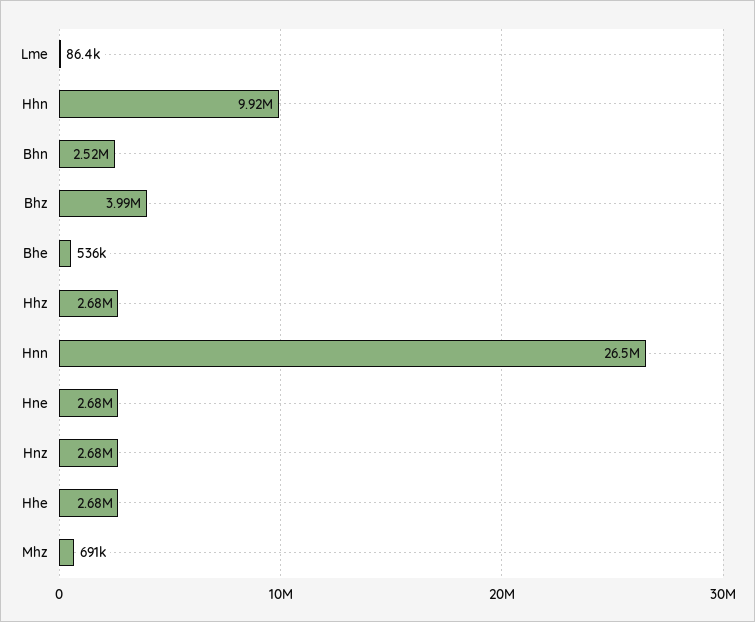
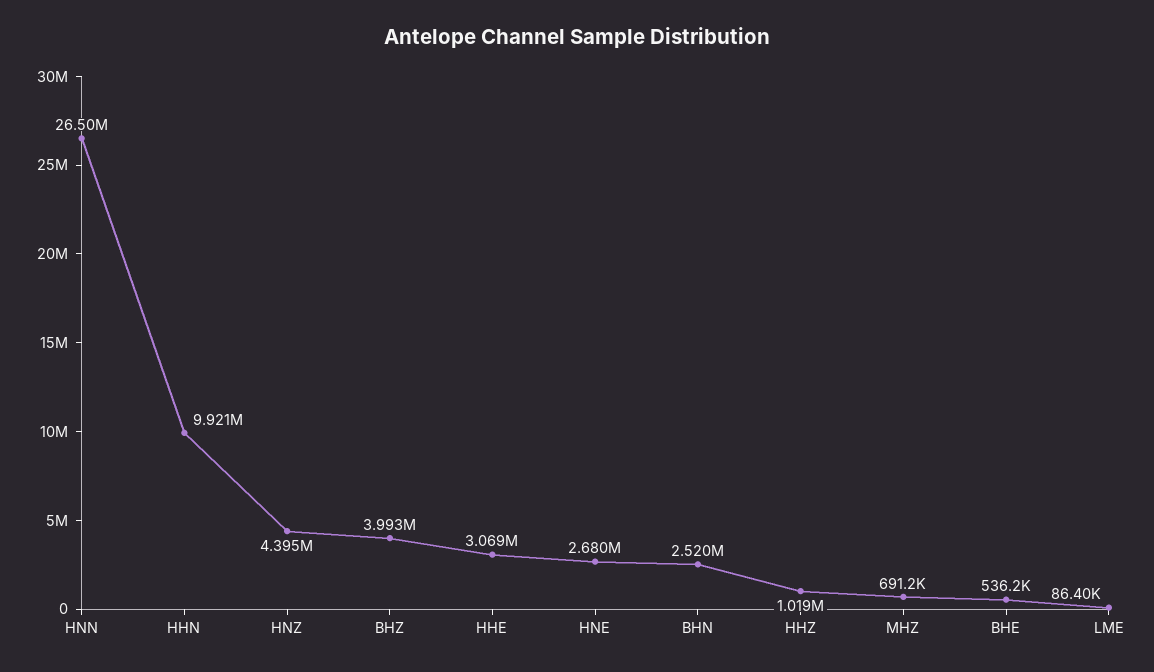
Hhz: 2680000 -> 1019000
Hnz: 2680000 -> 4395000
Hhe: 2680000 -> 3069000

